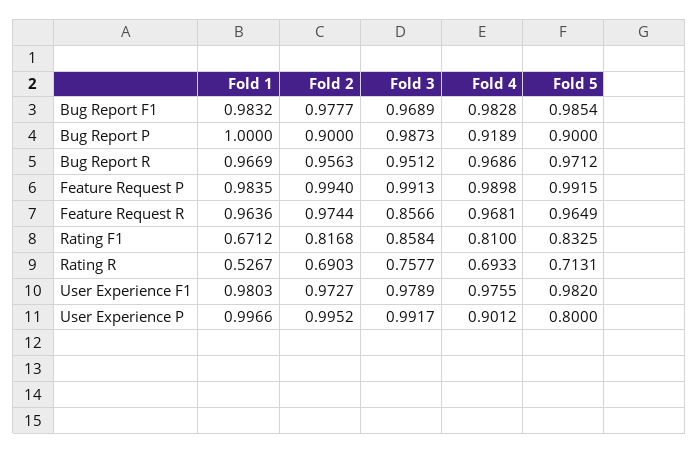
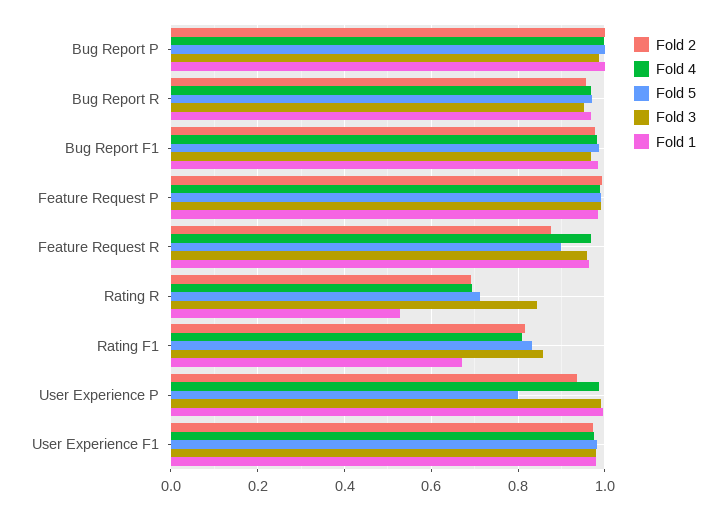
Fold 2, Bug Report P: 0.9 -> 1
Fold 4, Bug Report P: 0.9189 -> 1
Fold 5, Bug Report P: 0.9 -> 1
Fold 2, Feature Request R: 0.9744 -> 0.88
Fold 3, Feature Request R: 0.8566 -> 0.96
Fold 5, Feature Request R: 0.9649 -> 0.9
Fold 3, Rating R: 0.7577 -> 0.84
Fold 2, User Experience P: 0.9952 -> 0.94
Fold 4, User Experience P: 0.9012 -> 0.98

